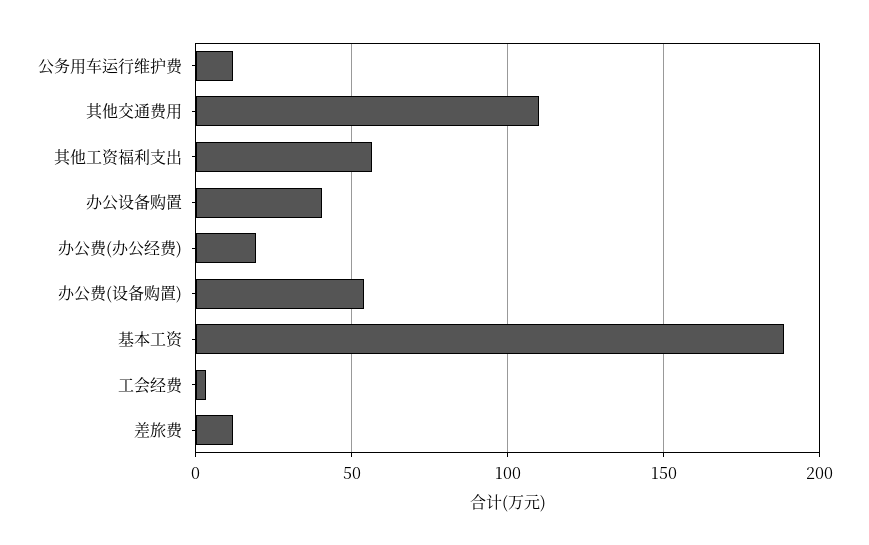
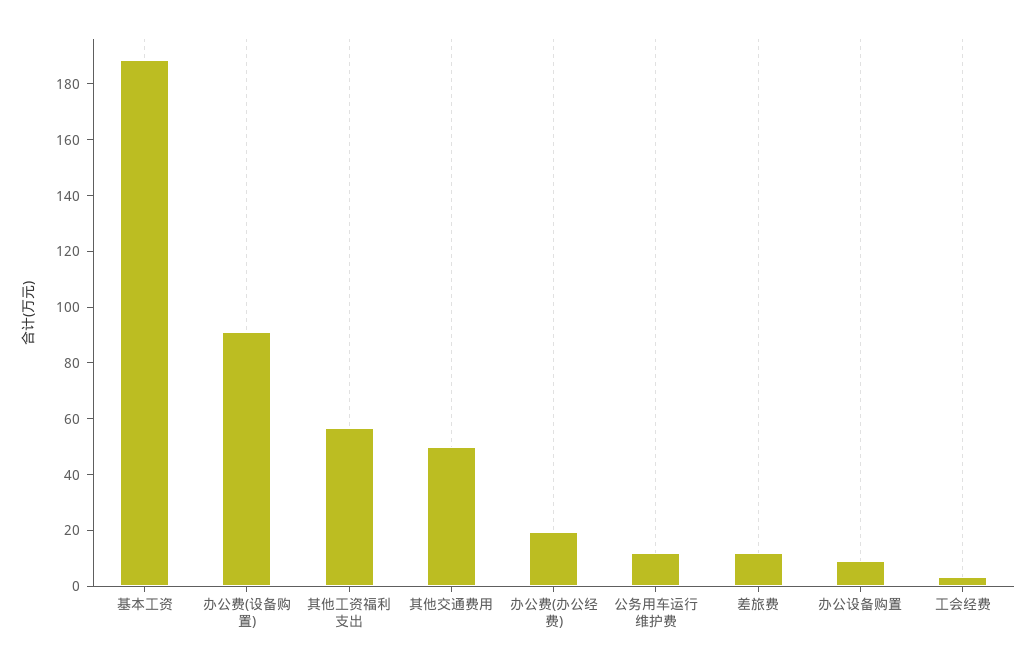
其他交通费用: 110 -> 50
办公设备购置: 40 -> 10
办公费(设备购置): 55 -> 90

